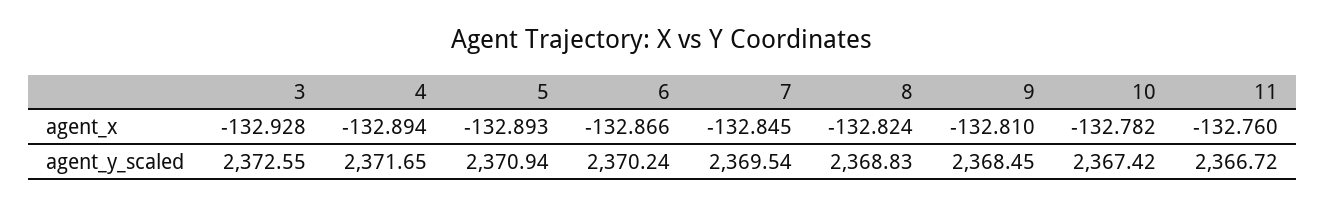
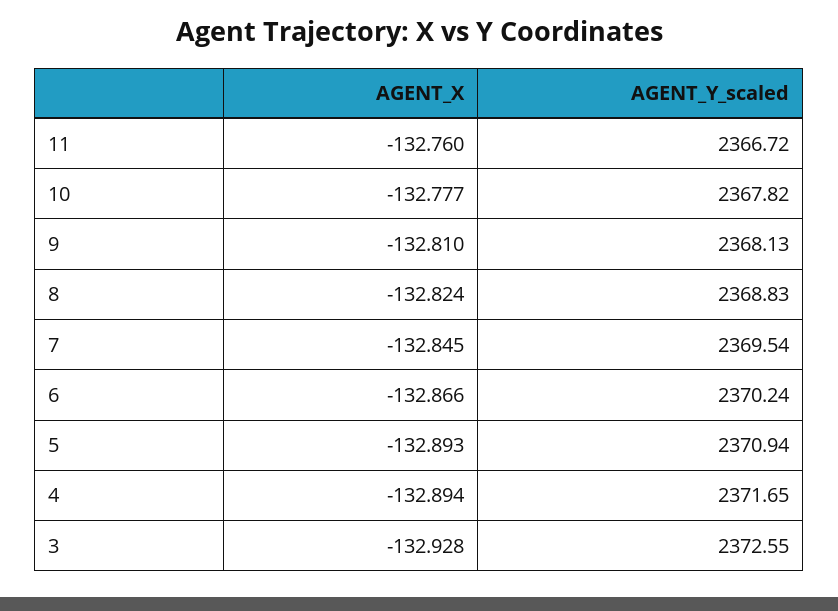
10, agent_x: -132.782 -> -132.777
9, agent_y_scaled: 2368.45 -> 2368.13
10, agent_y_scaled: 2367.42 -> 2367.82

